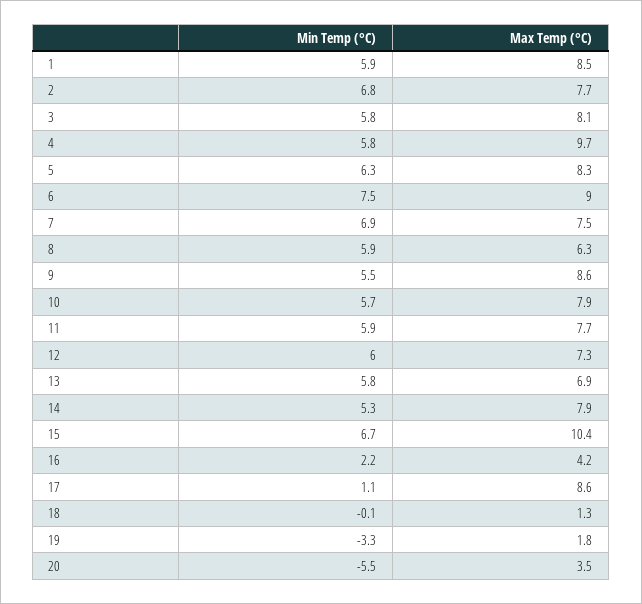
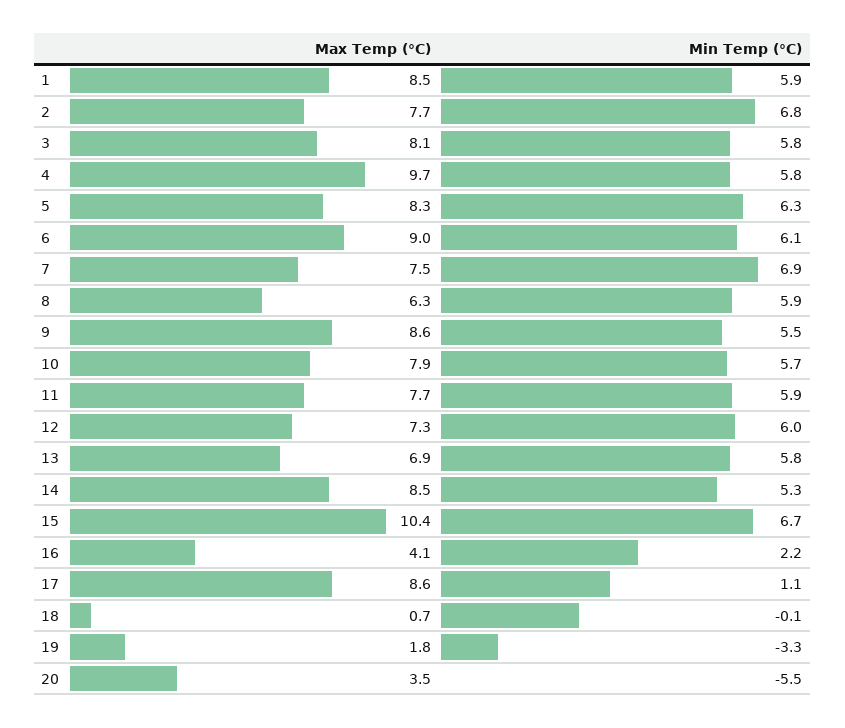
Min Temp (°C), 6: 7.5 -> 6.1
Max Temp (°C), 14: 7.9 -> 8.5
Max Temp (°C), 16: 4.2 -> 4.1
Max Temp (°C), 18: 1.3 -> 0.7

